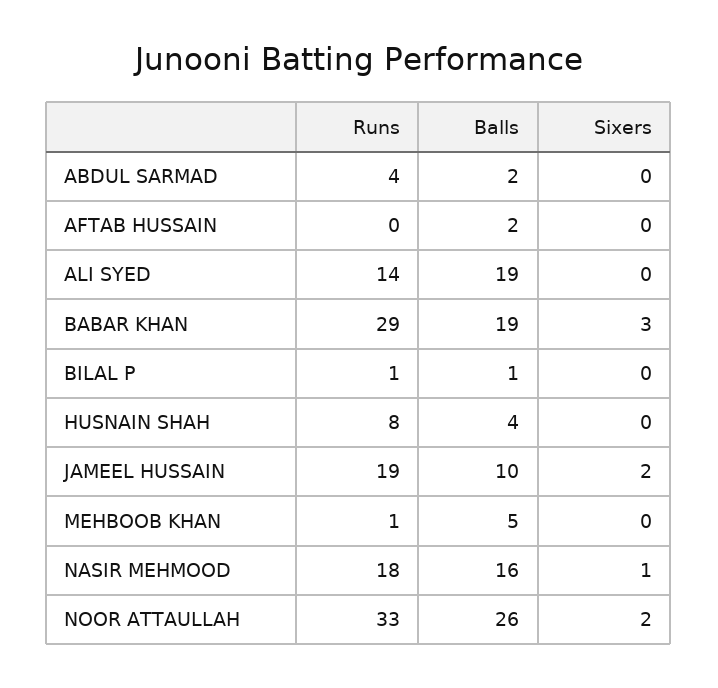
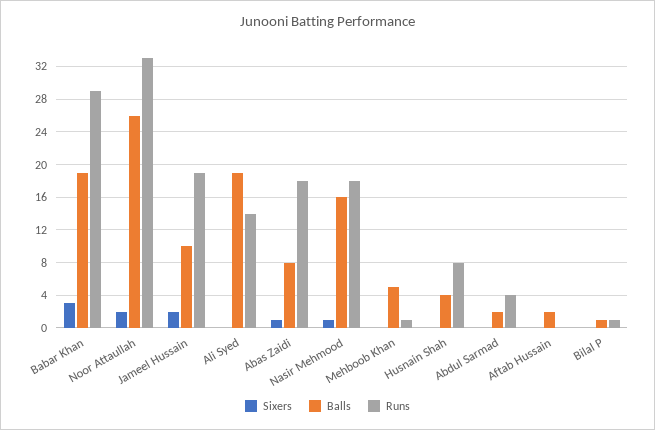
Sixers, Abas Zaidi: none -> 1
Balls, Abas Zaidi: none -> 8
Runs, Abas Zaidi: none -> 18

